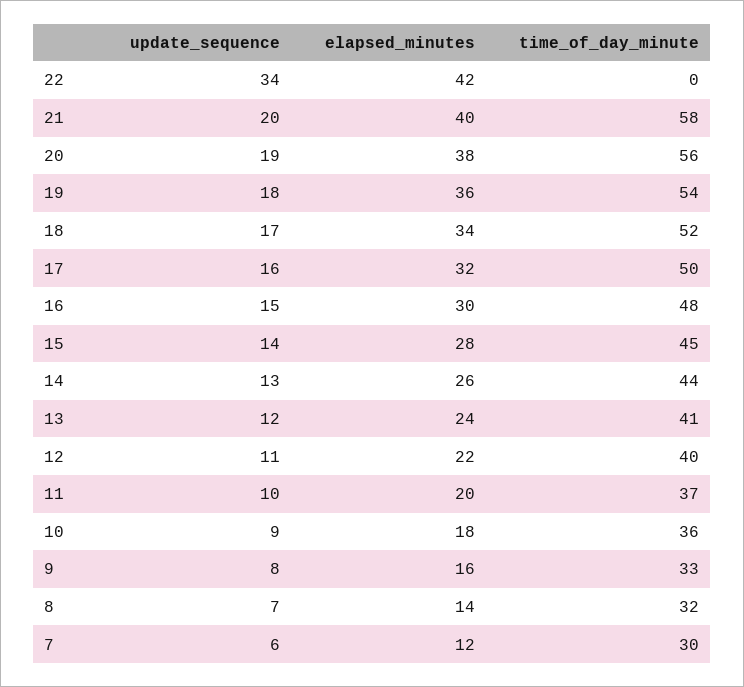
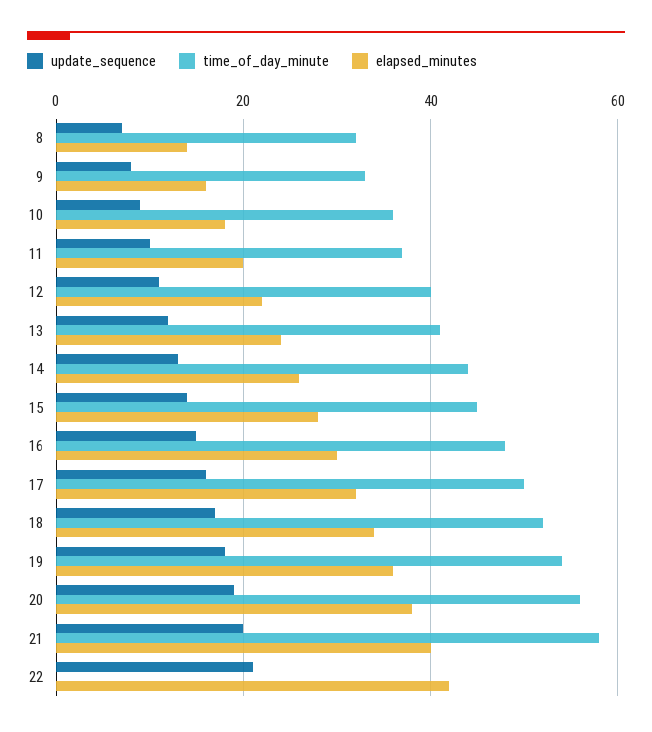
update_sequence, 22: 34 -> 20
update_sequence, 7: 6 -> none
elapsed_minutes, 7: 12 -> none
time_of_day_minute, 7: 30 -> none

